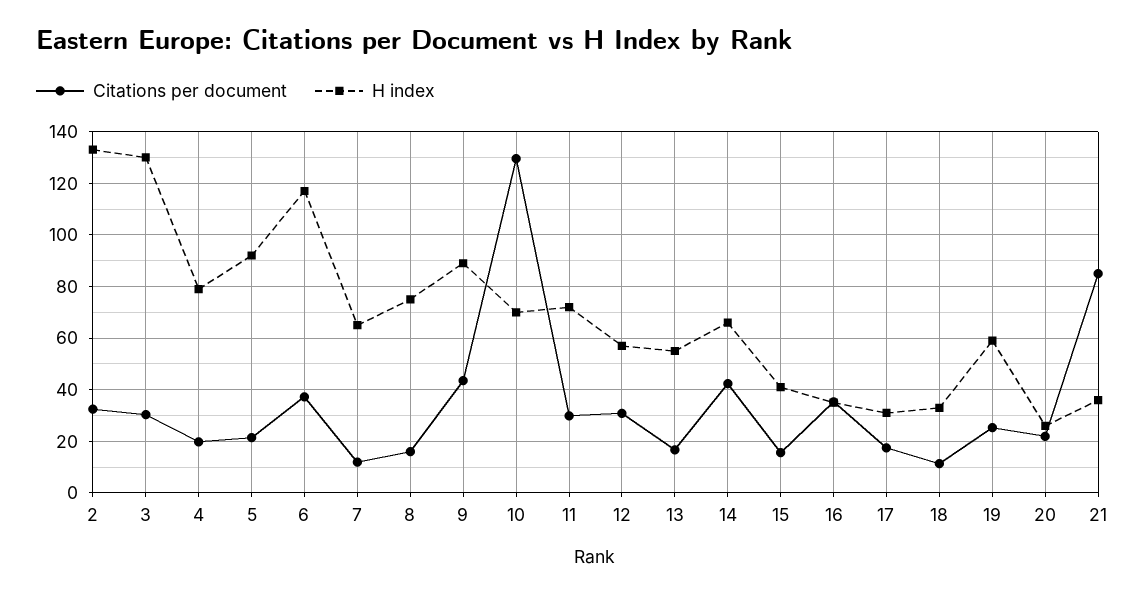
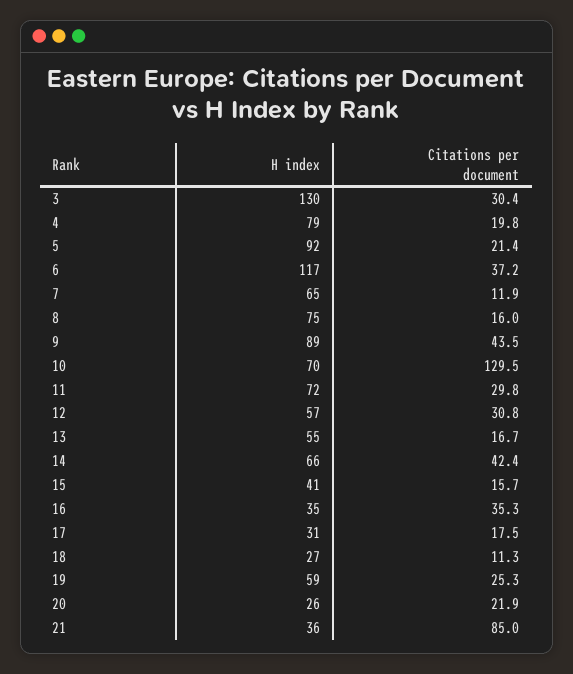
Citations per document, 2: 32.5 -> none
H index, 2: 132.5 -> none
H index, 18: 32.5 -> 27

